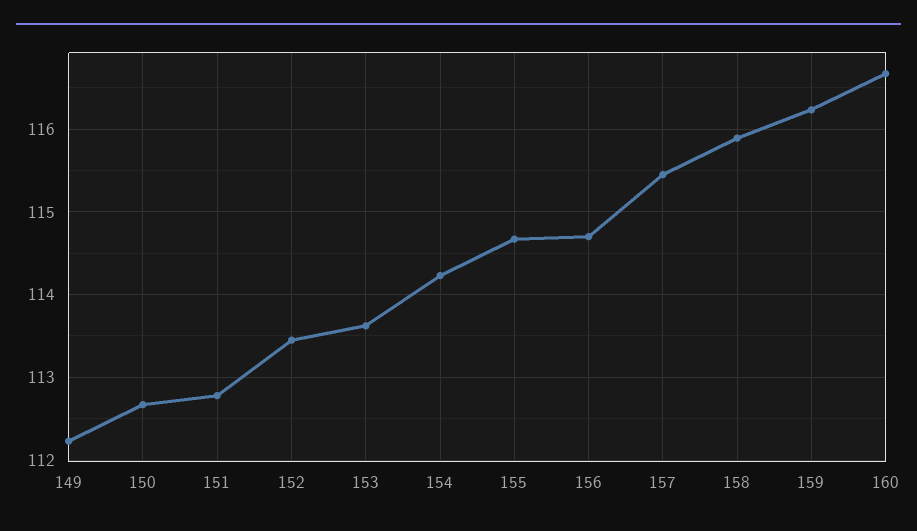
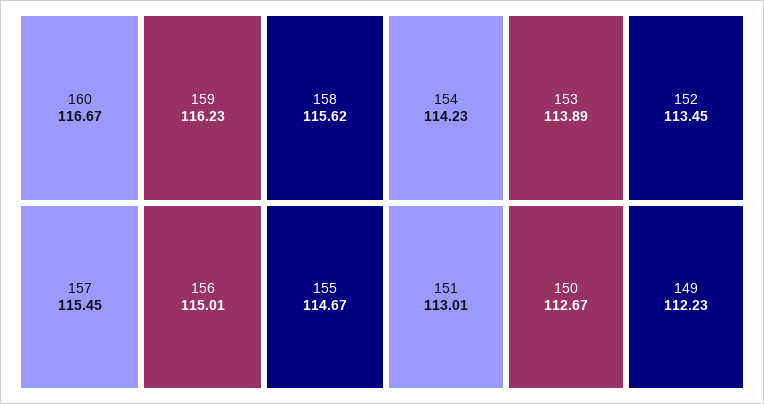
151: 112.8 -> 113.01
153: 113.6 -> 113.89
156: 114.7 -> 115.01
158: 115.9 -> 115.62

